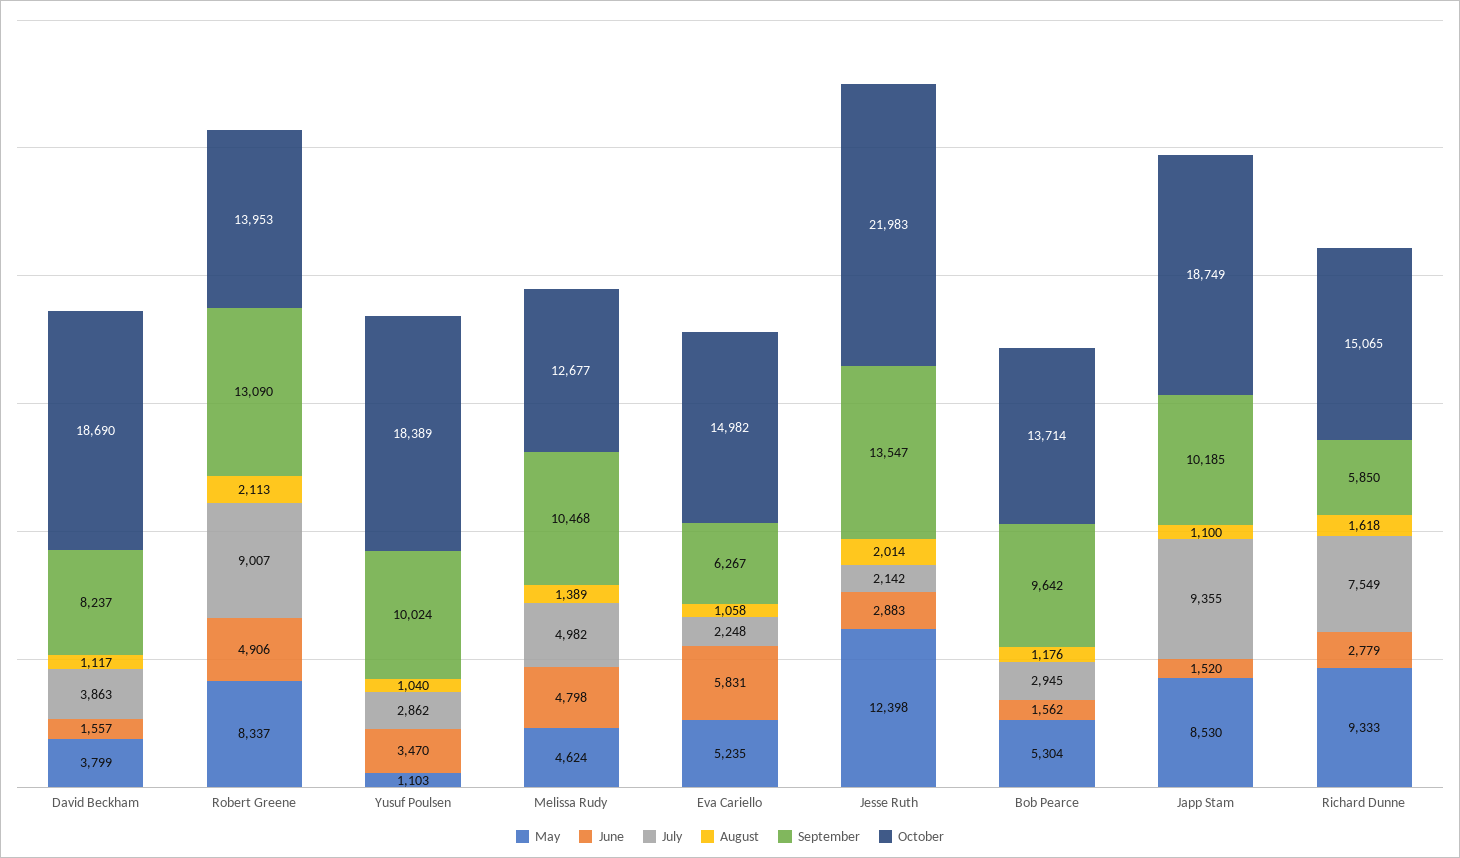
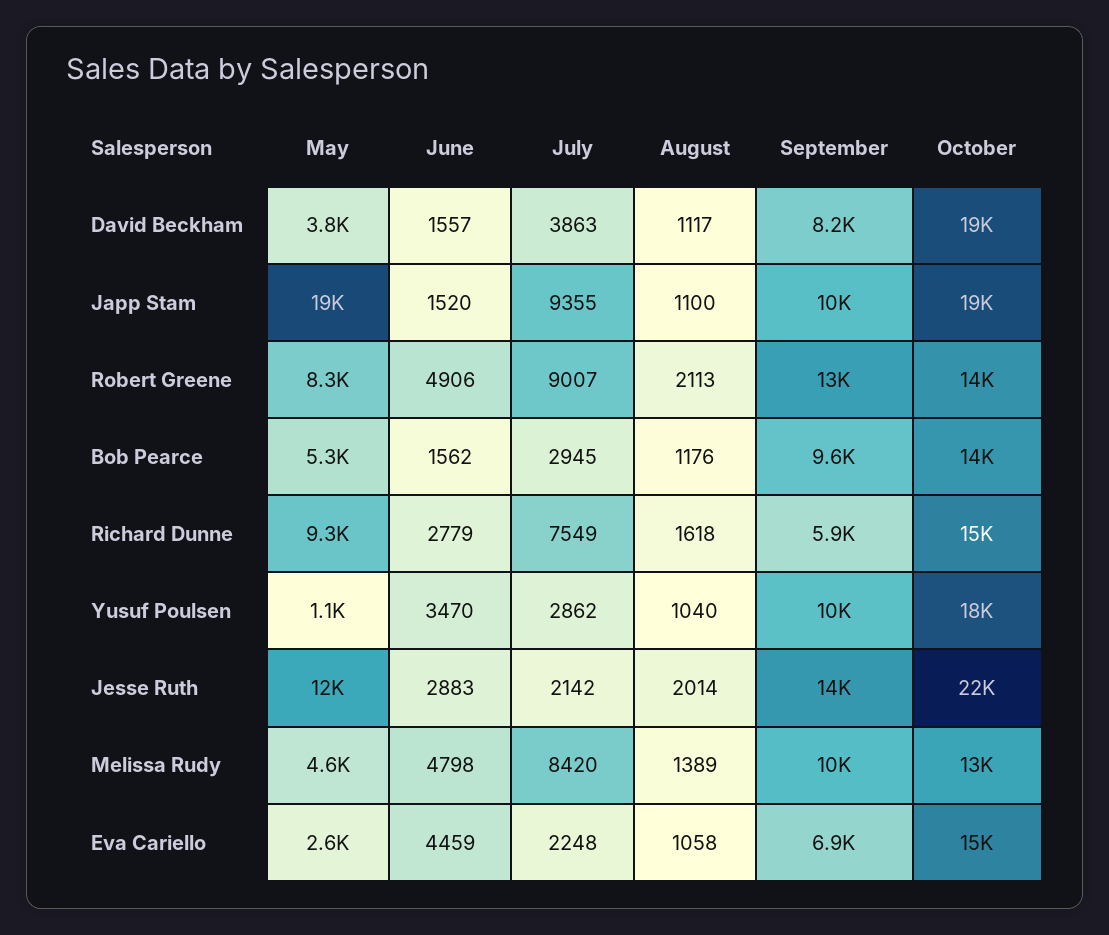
July, Melissa Rudy: 4982 -> 8420
May, Eva Cariello: 5235 -> 2600
June, Eva Cariello: 5831 -> 4459
September, Eva Cariello: 6267 -> 6900
May, Japp Stam: 8530 -> 19000

